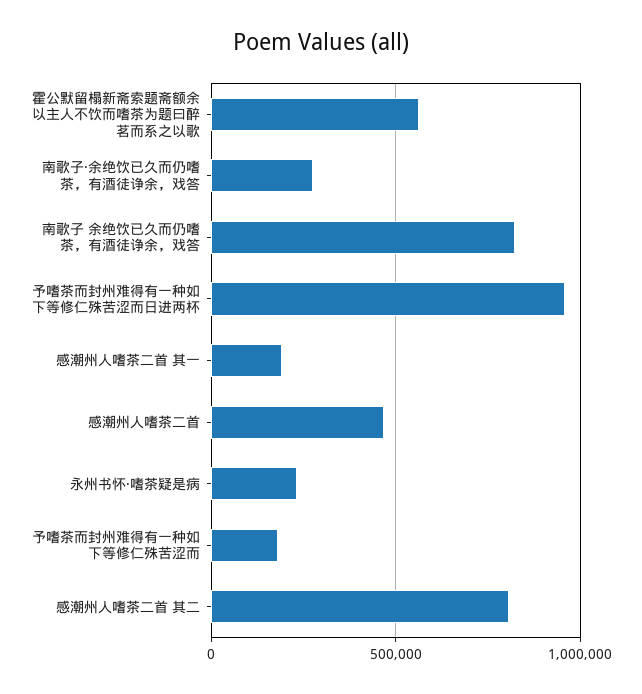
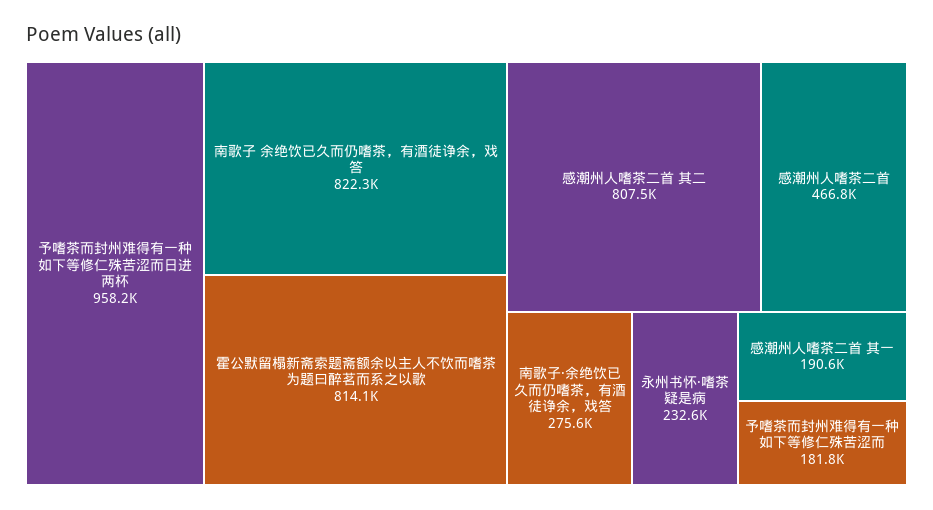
霍公默留榻新斋索题斋额余以主人不饮而嗜茶为题曰醉茗而系之以歌: 550000 -> 814100

